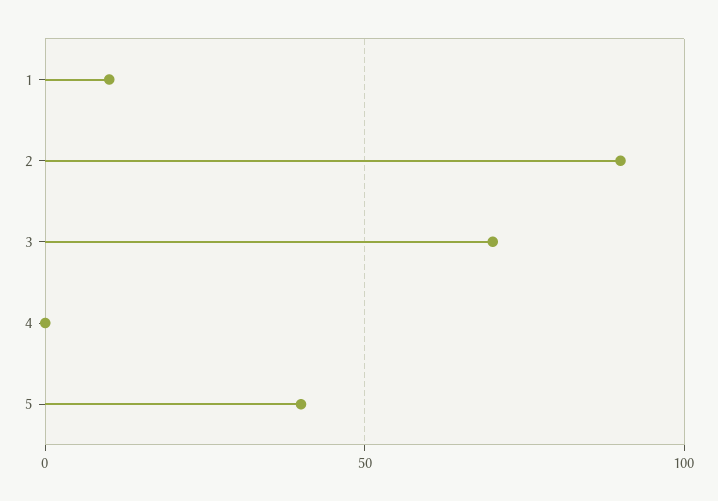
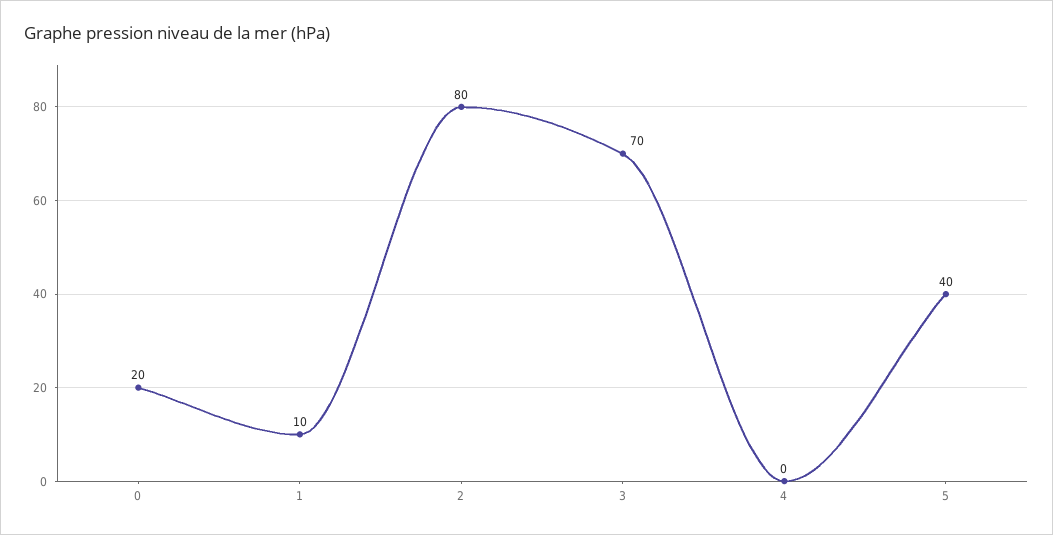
2: 90 -> 80
0: none -> 20

